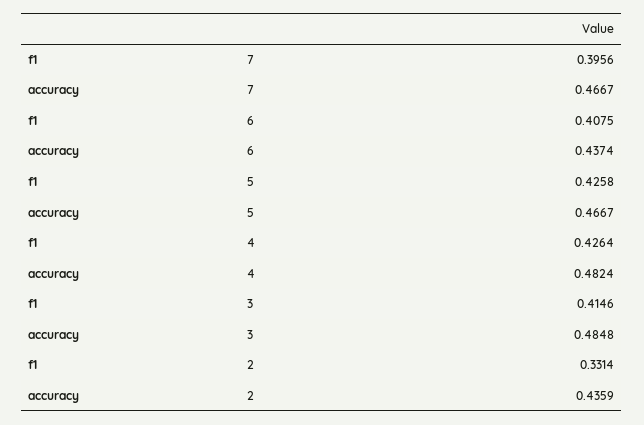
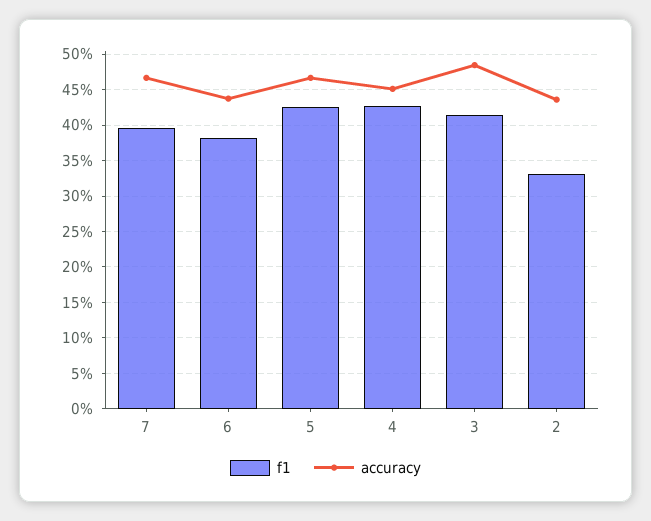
f1, 6: 0.4075 -> 0.38
accuracy, 4: 0.4824 -> 0.45

